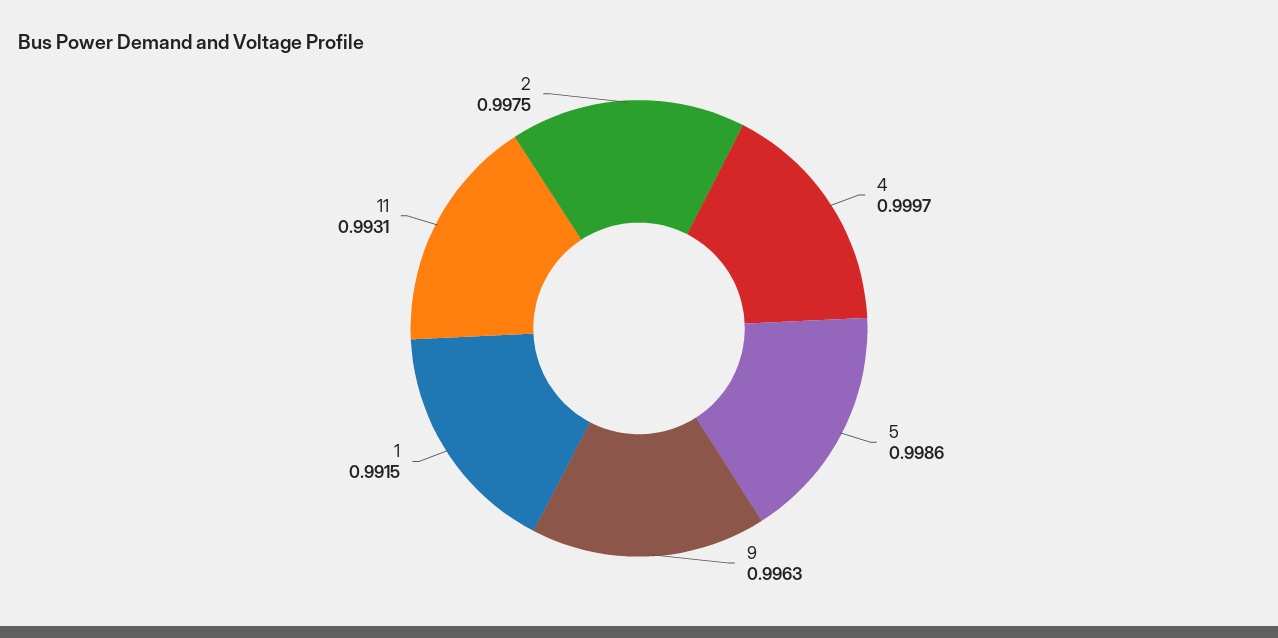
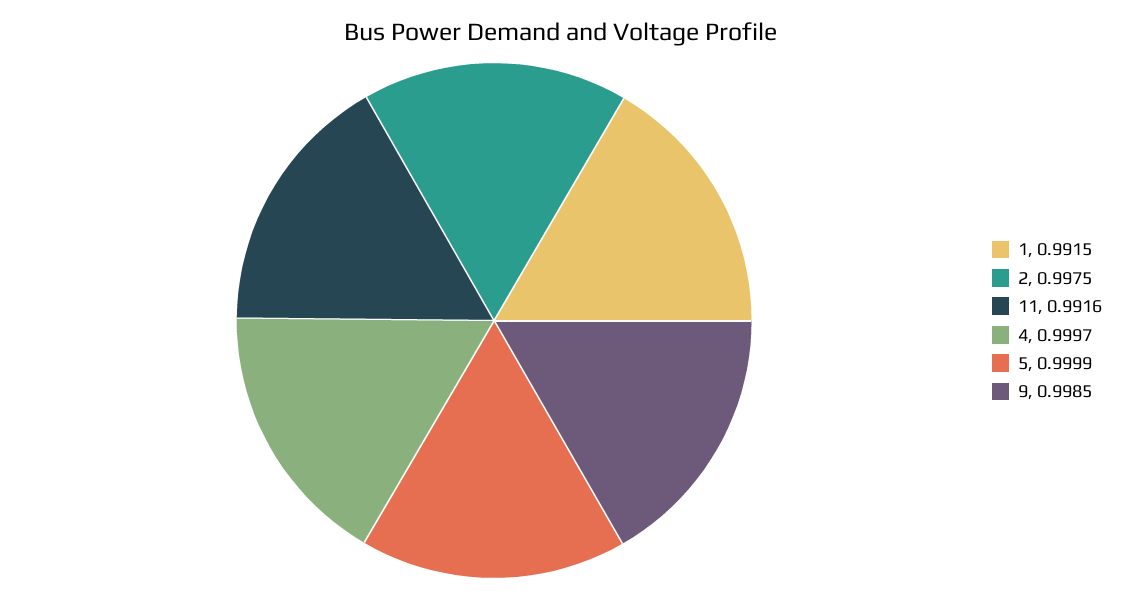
5: 0.9986 -> 0.9999
9: 0.9963 -> 0.9985
11: 0.9931 -> 0.9916

